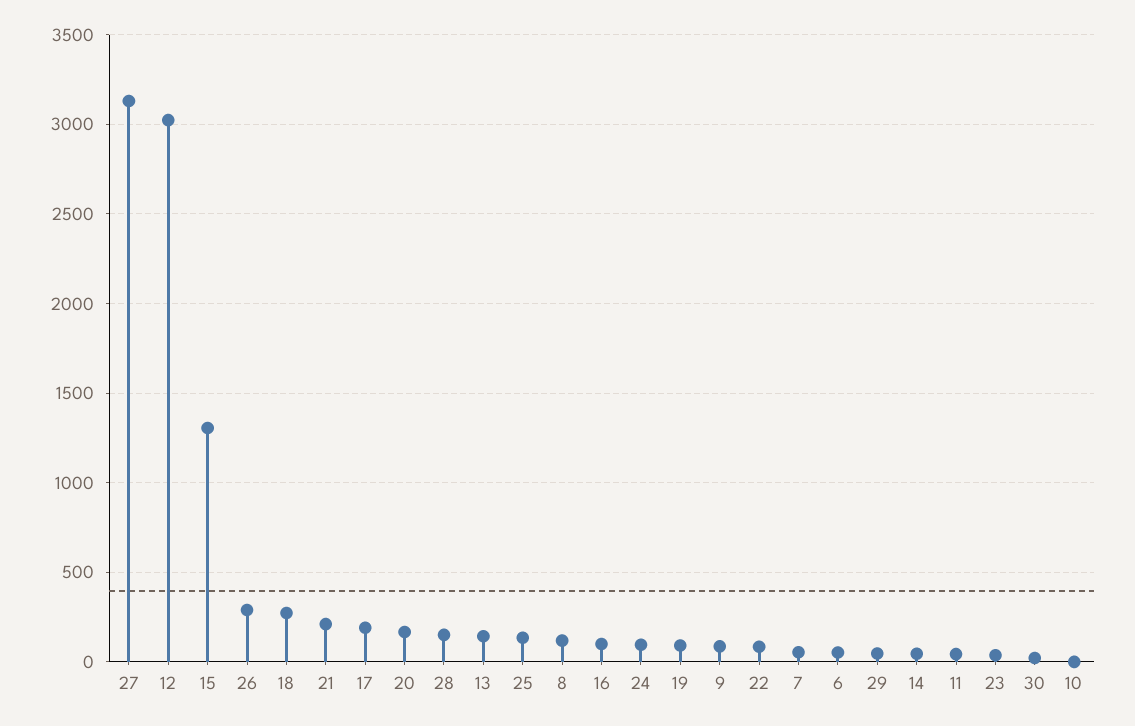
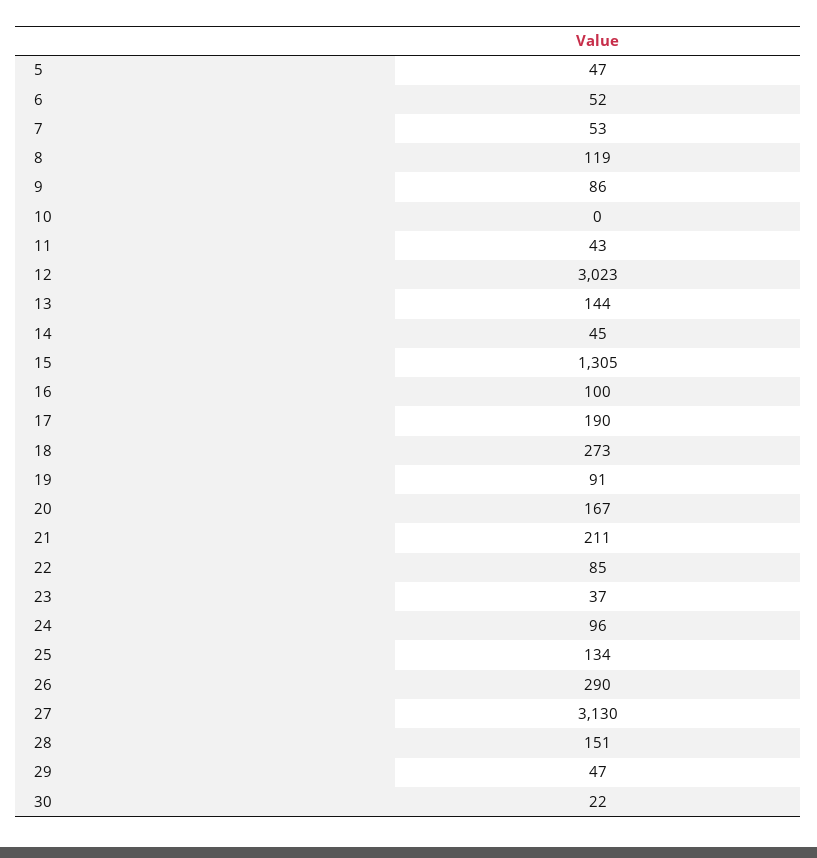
5: none -> 47

